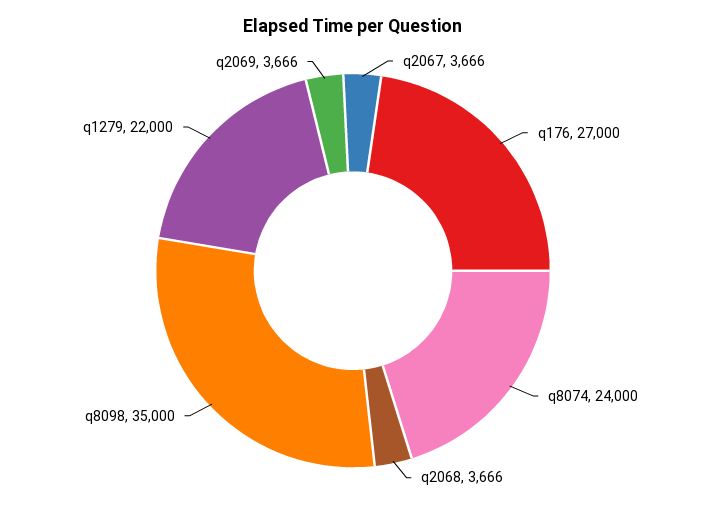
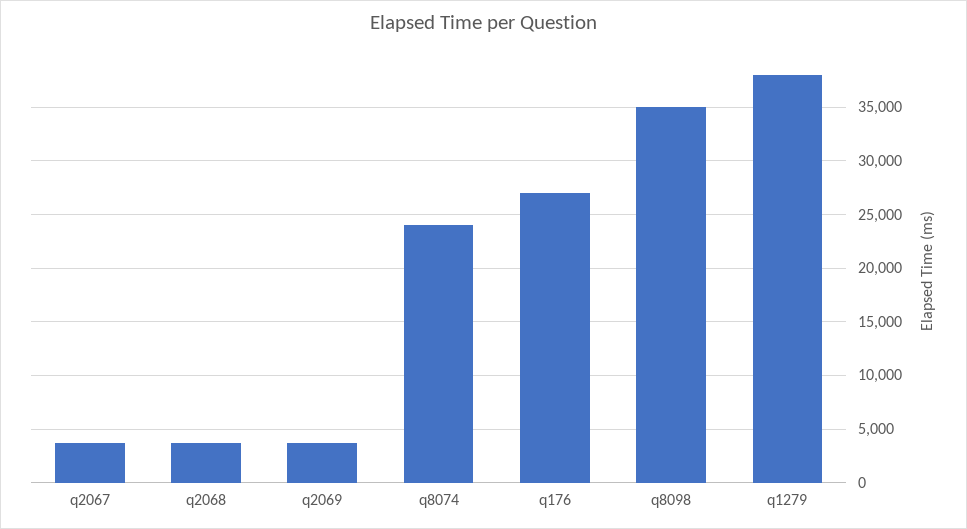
q1279: 22000 -> 38000

